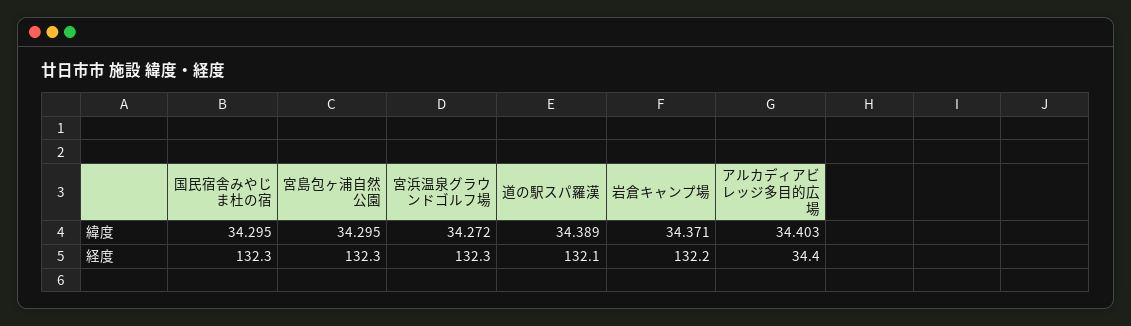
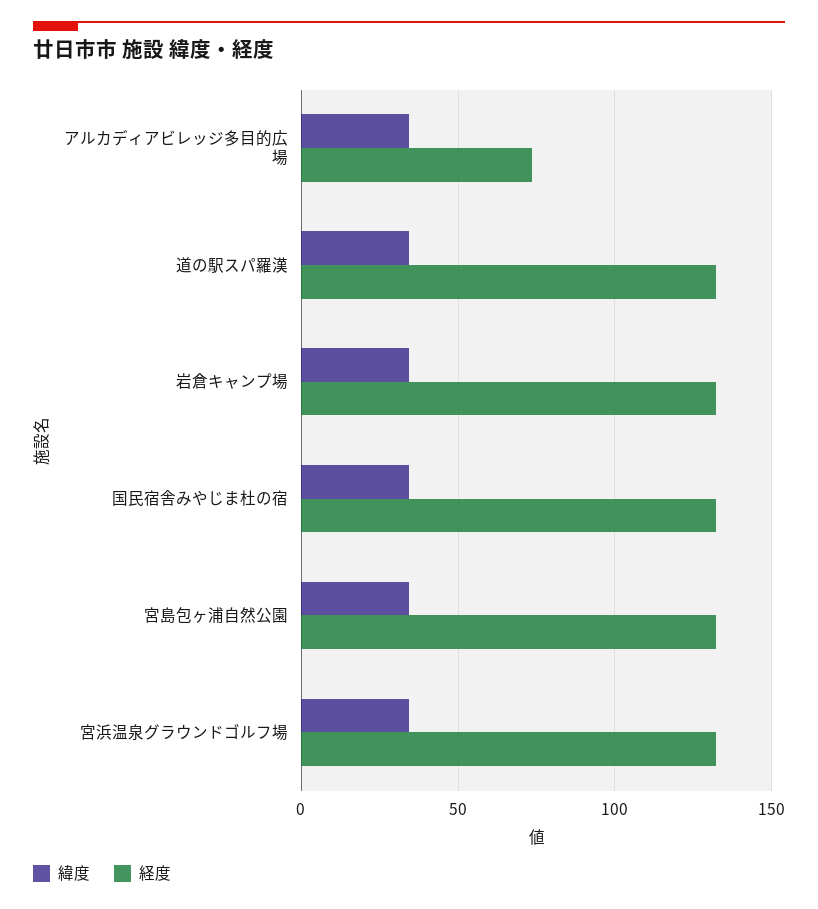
経度, アルカディアビレッジ多目的広場: 34.4 -> 75

